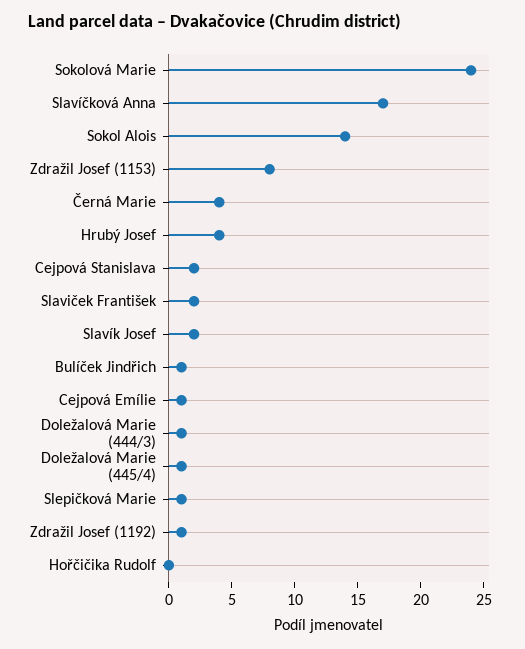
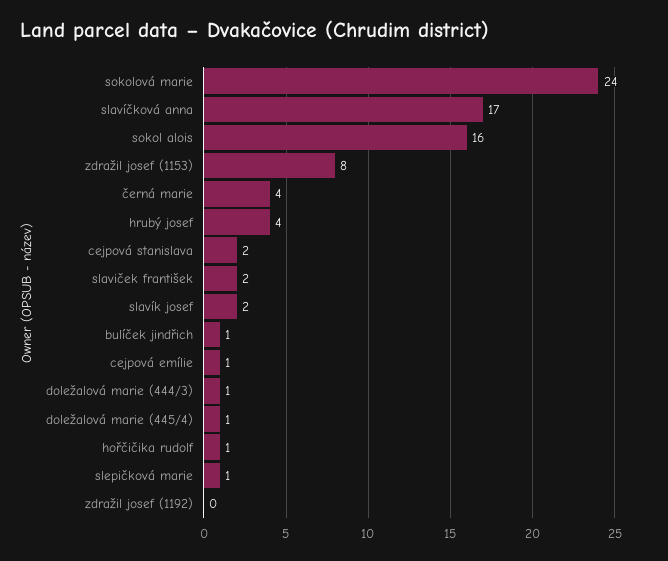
Sokol Alois: 14 -> 16
Zdražil Josef (1192): 1 -> 0
Hořčičika Rudolf: 0 -> 1

